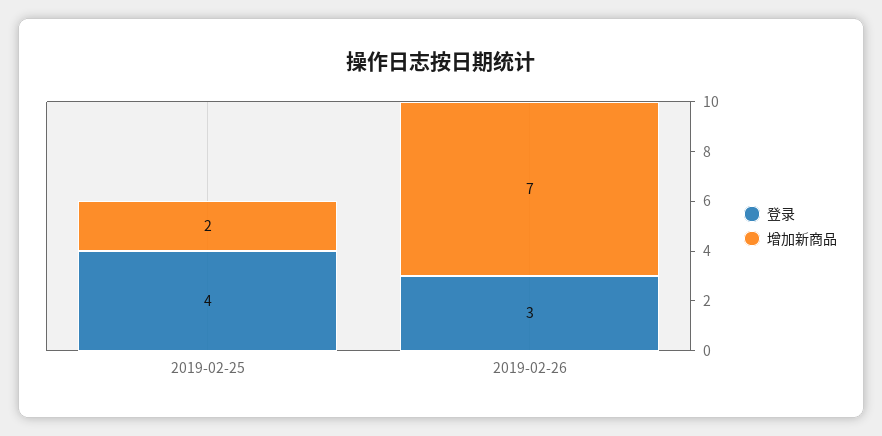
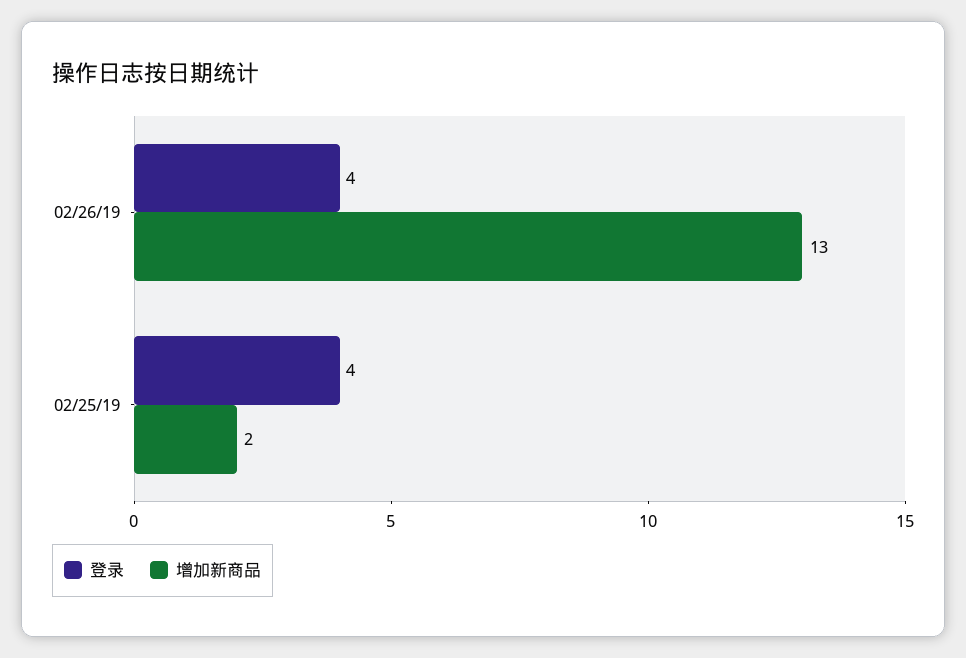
登录, 2019-02-26: 3 -> 4
增加新商品, 2019-02-26: 7 -> 13

